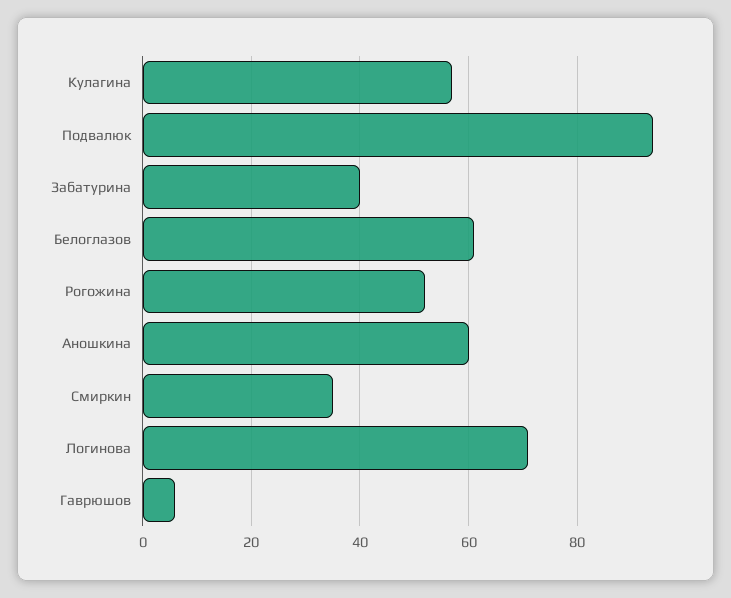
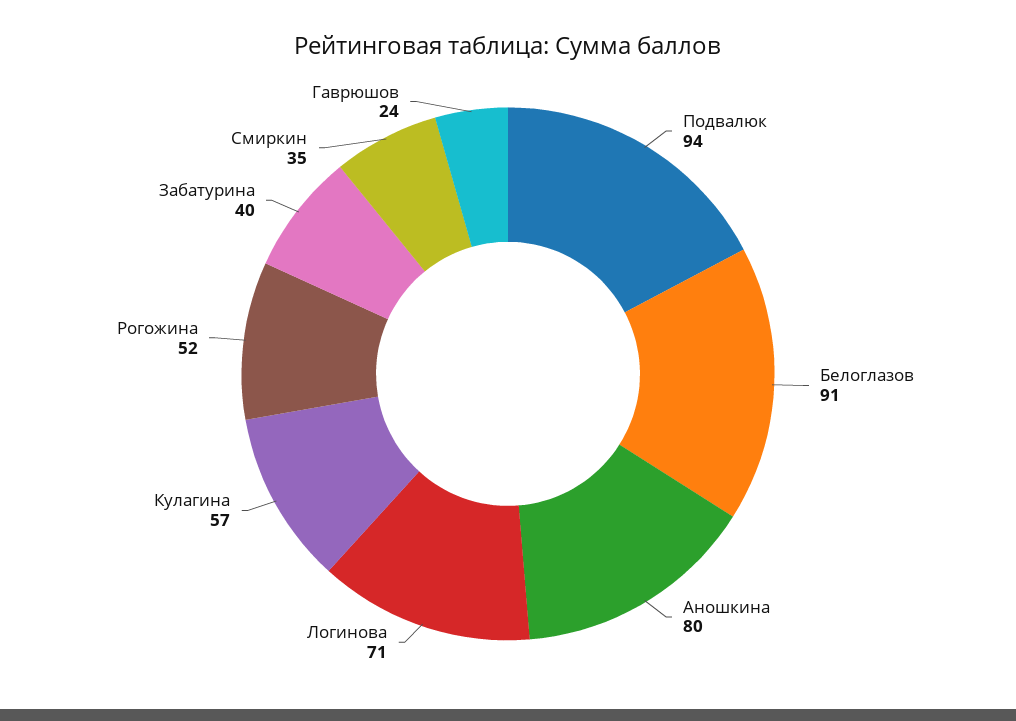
Белоглазов: 60 -> 91
Аношкина: 60 -> 80
Гаврюшов: 5 -> 24

